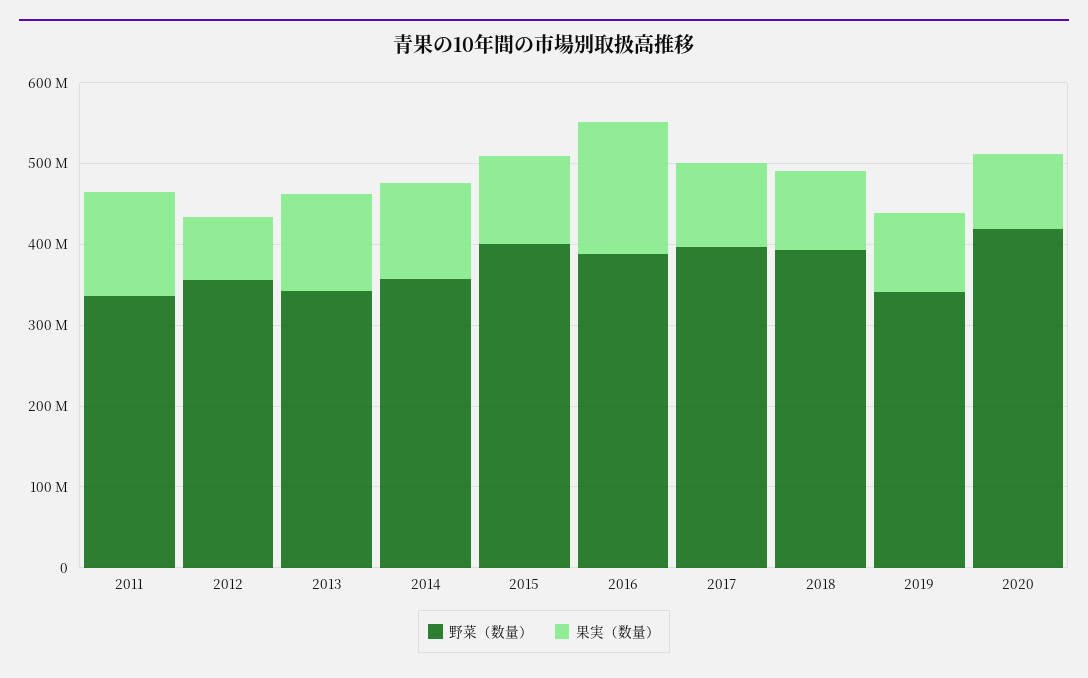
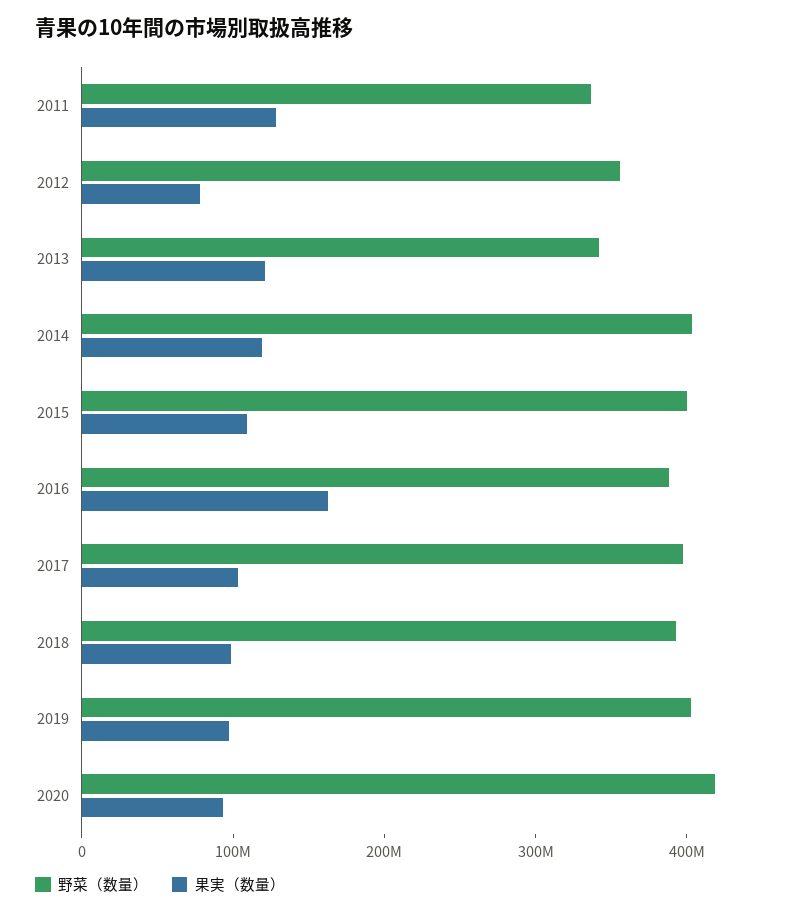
野菜（数量）, 2014: 360000000 -> 400000000
野菜（数量）, 2019: 340000000 -> 400000000

